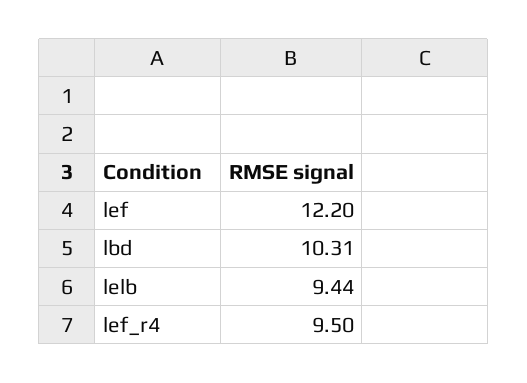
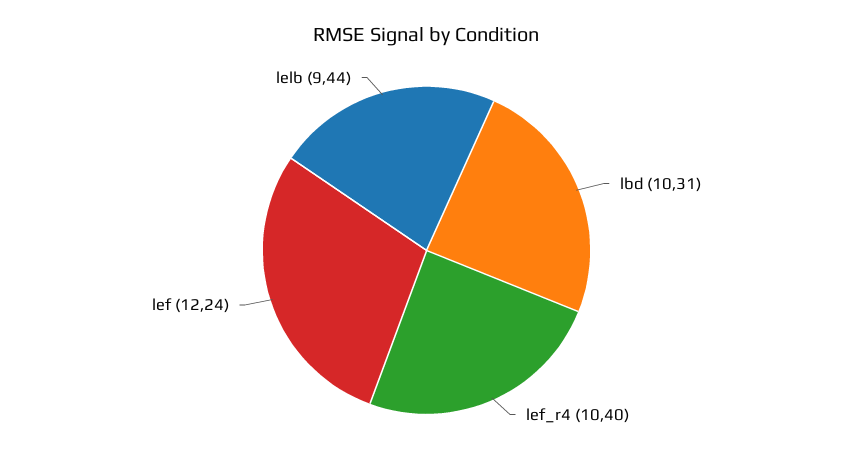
lef: 12.2 -> 12.24
lef_r4: 9.5 -> 10.4

